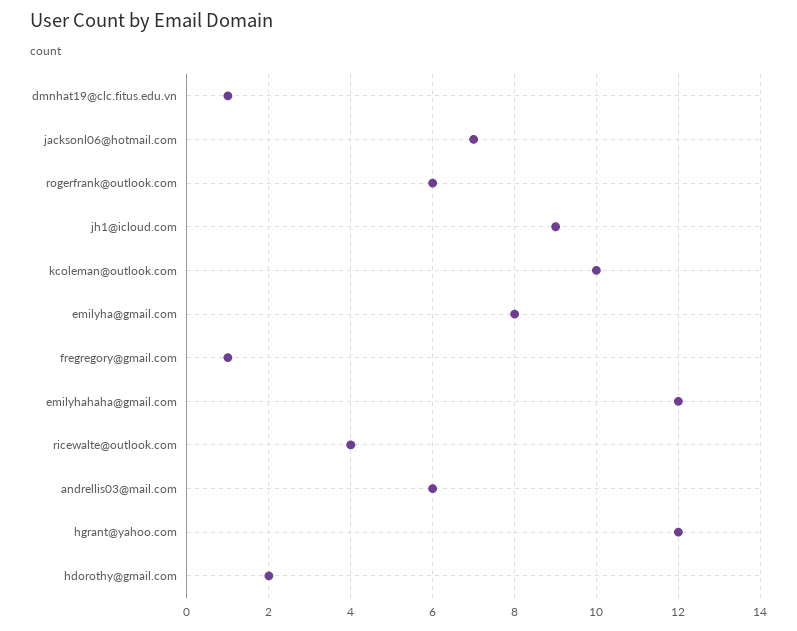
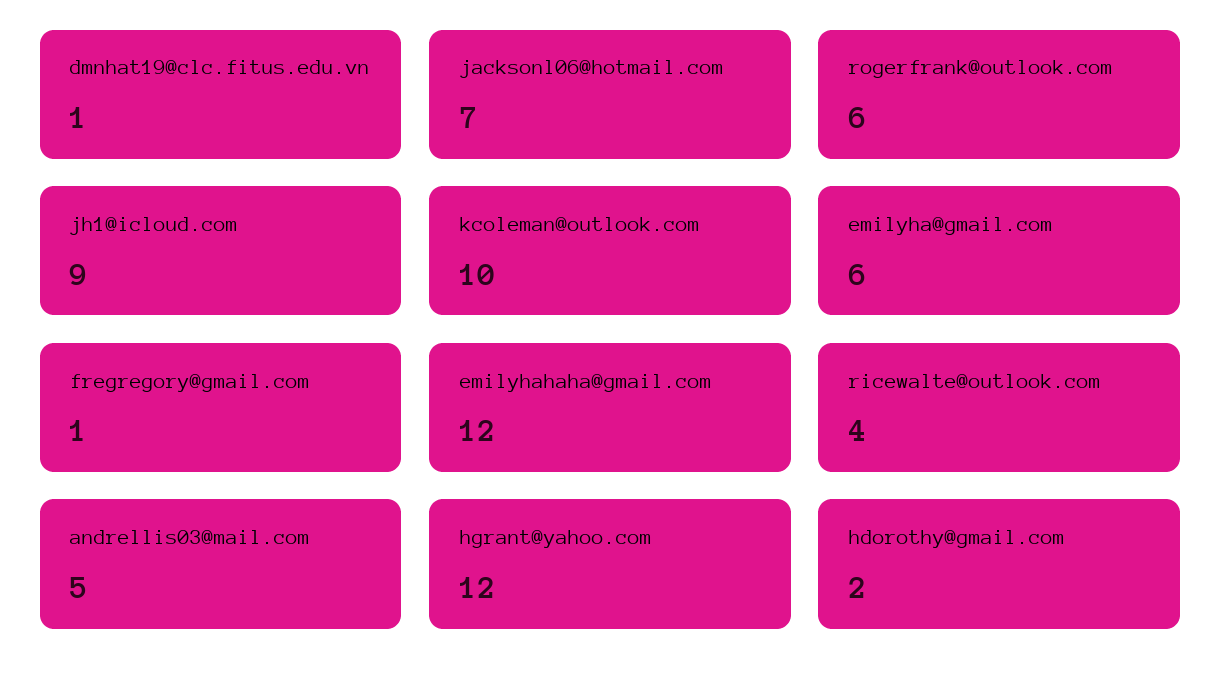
emilyha@gmail.com: 8 -> 6
andrellis03@mail.com: 6 -> 5

